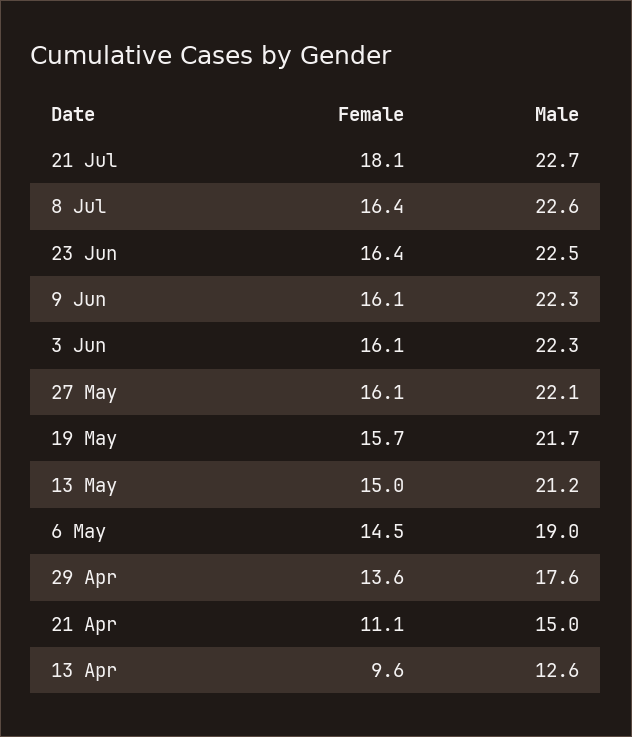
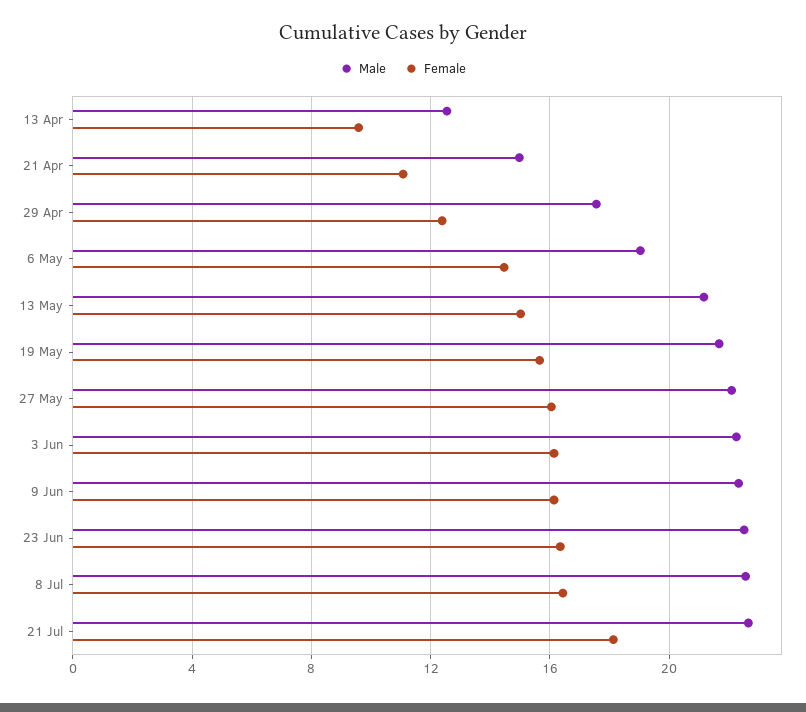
Female, 29 Apr: 13.6 -> 12.5

